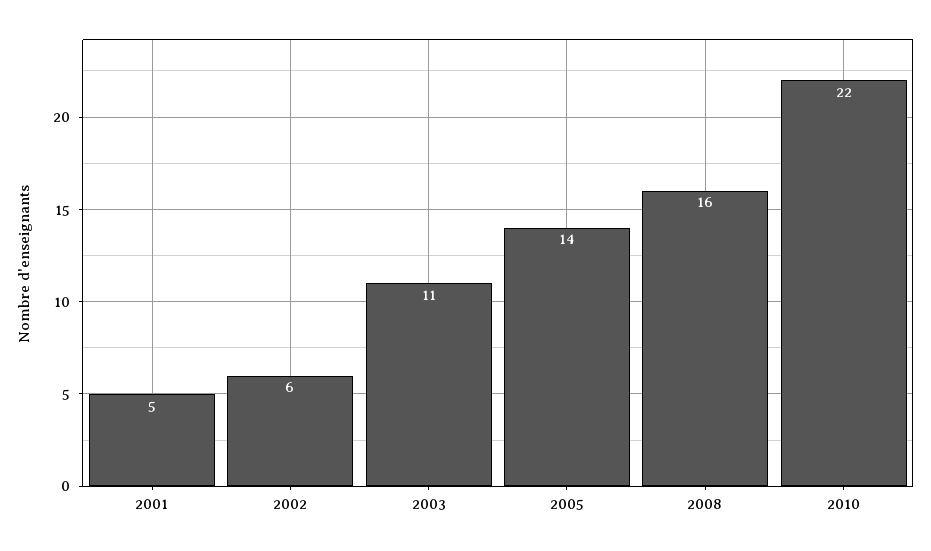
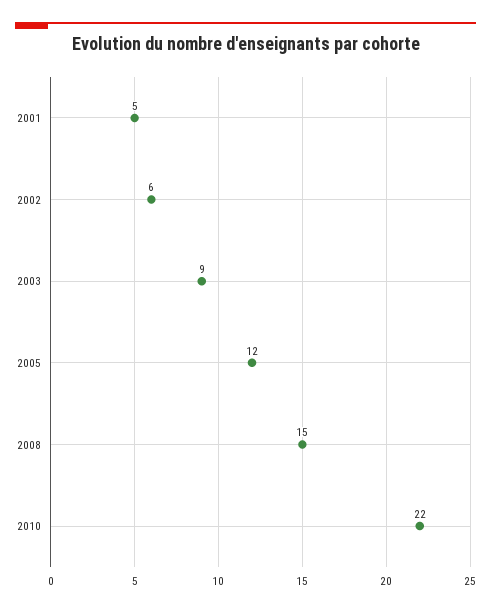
2003: 11 -> 9
2005: 14 -> 12
2008: 16 -> 15

